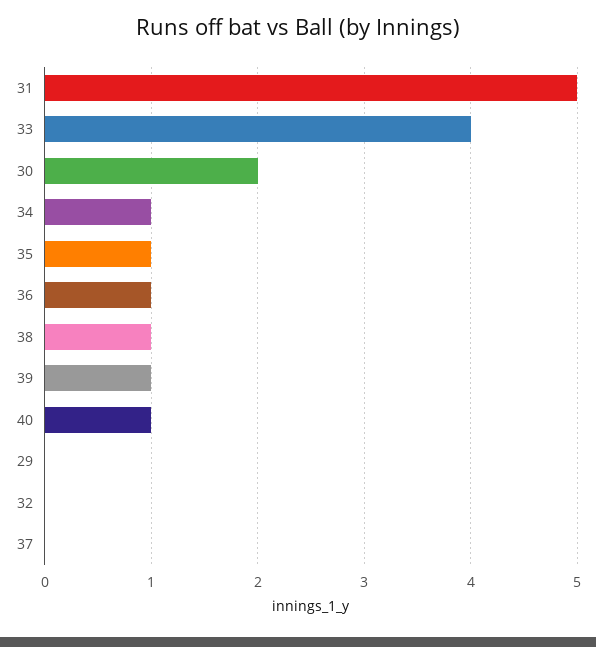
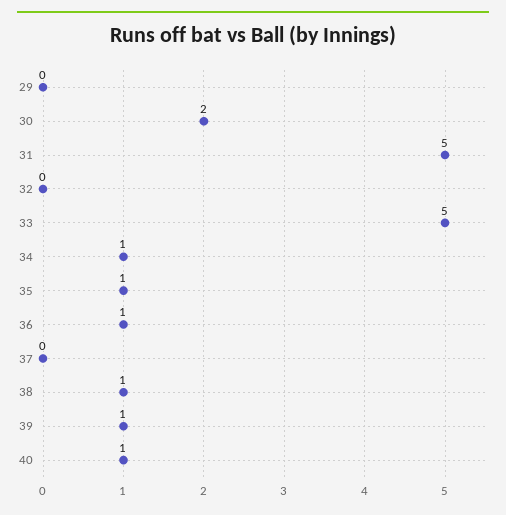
33: 4 -> 5

